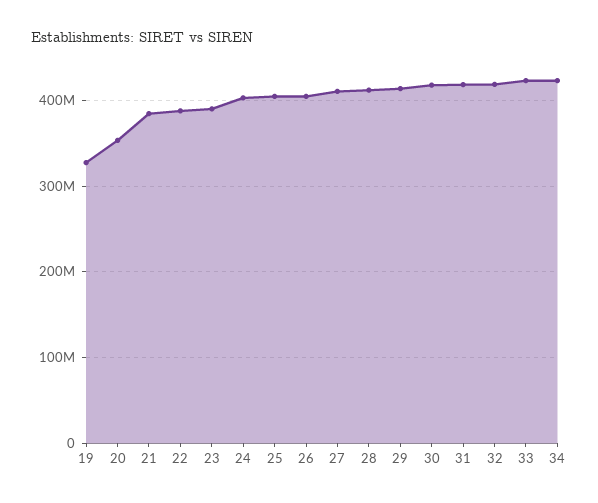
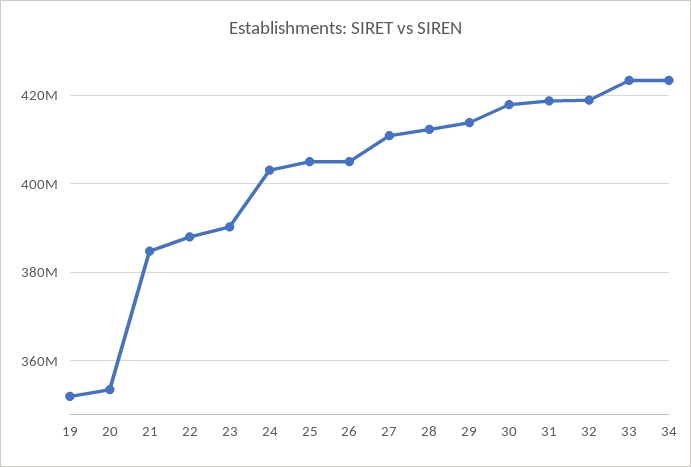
19: 330000000 -> 352000000

